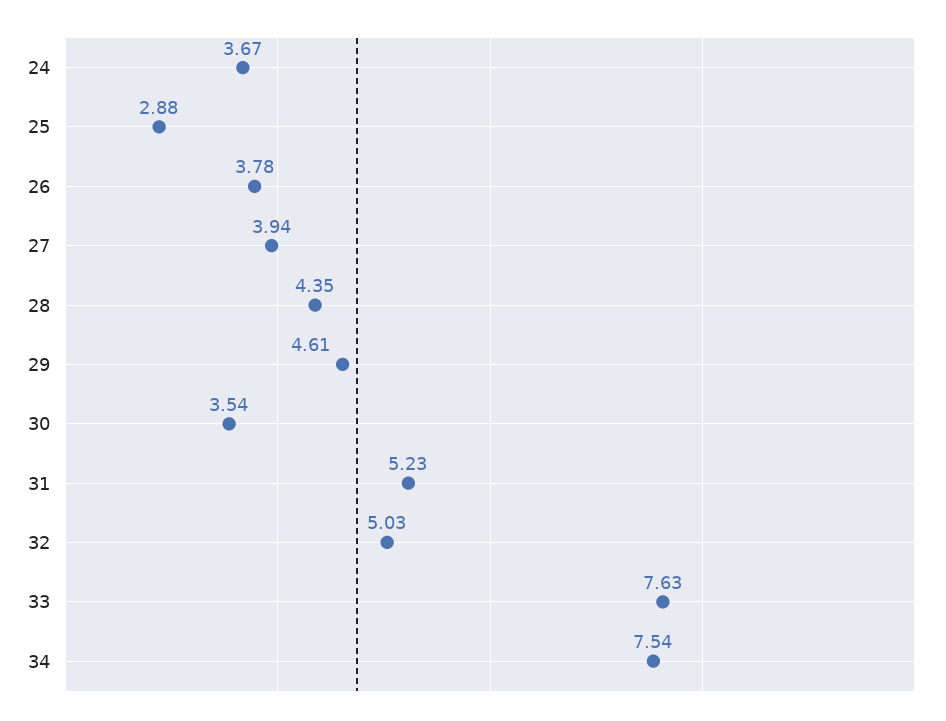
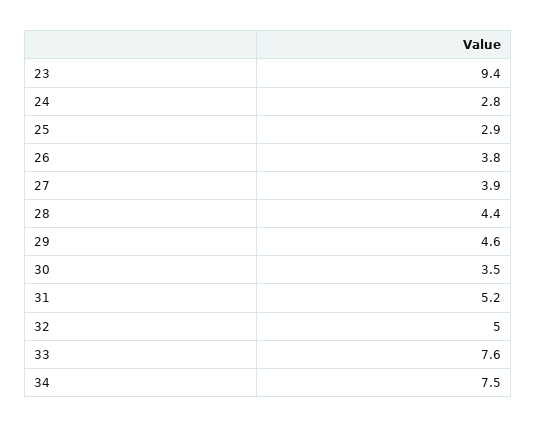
24: 3.67 -> 2.8
23: none -> 9.4

